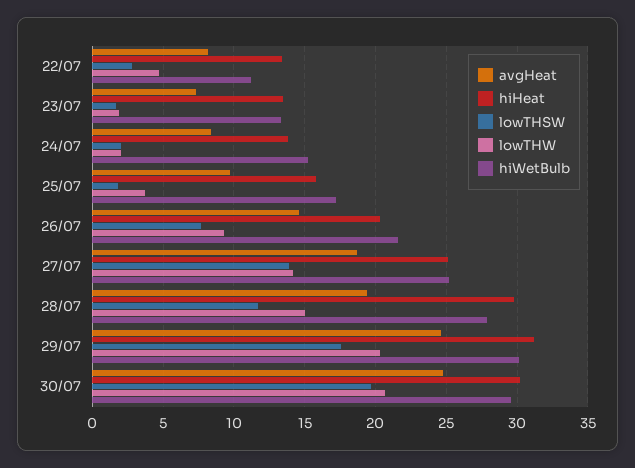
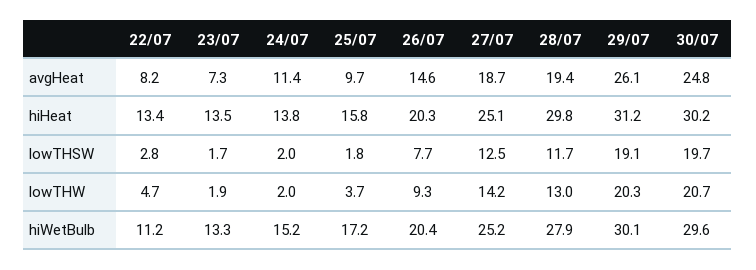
avgHeat, 24/07: 8.5 -> 11.4
hiWetBulb, 26/07: 21.5 -> 20.4
lowTHSW, 27/07: 14 -> 12.5
lowTHW, 28/07: 15 -> 13
avgHeat, 29/07: 24.5 -> 26.1
lowTHSW, 29/07: 17.5 -> 19.1

